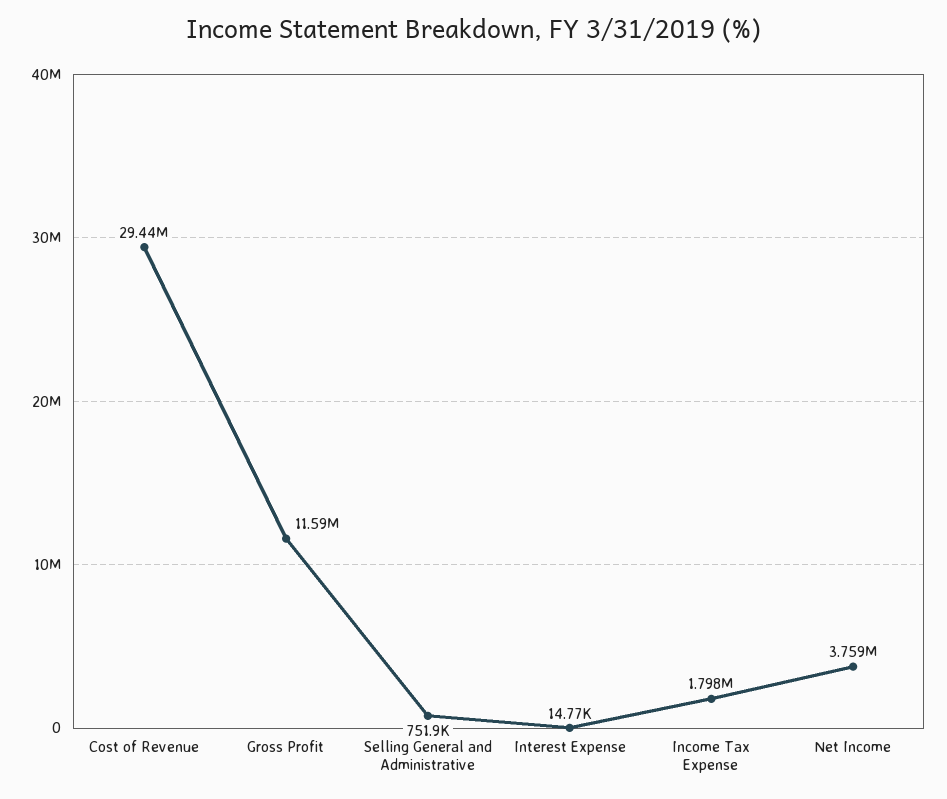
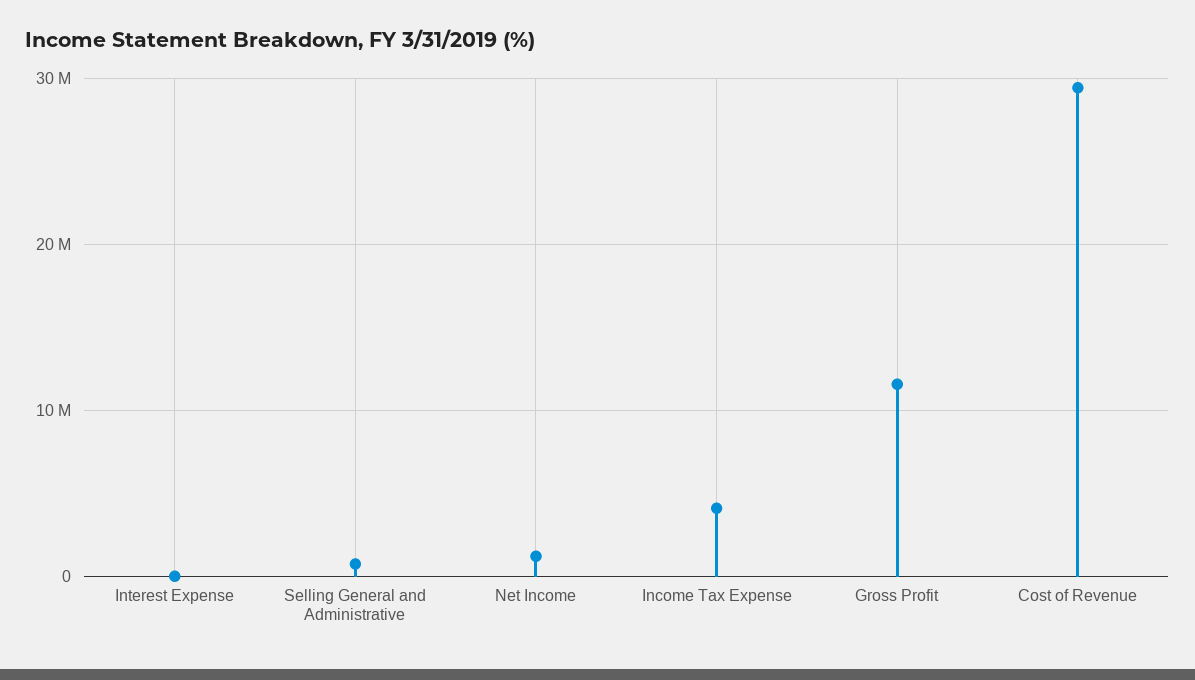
Income Tax Expense: 1798000 -> 4000000
Net Income: 3759000 -> 1000000

